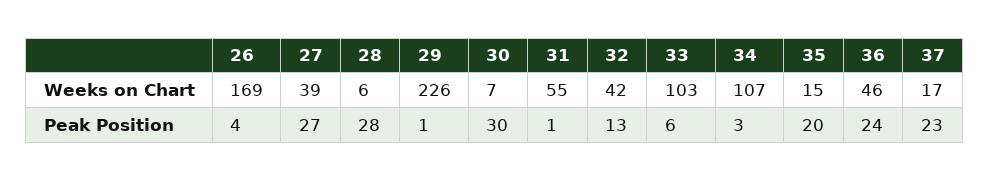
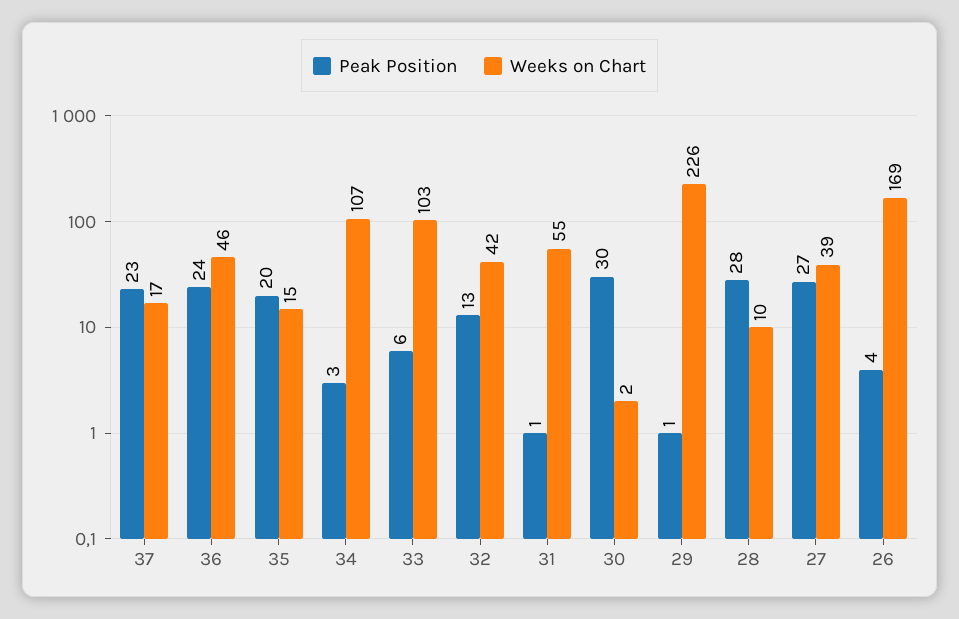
Weeks on Chart, 28: 6 -> 10
Weeks on Chart, 30: 7 -> 2

